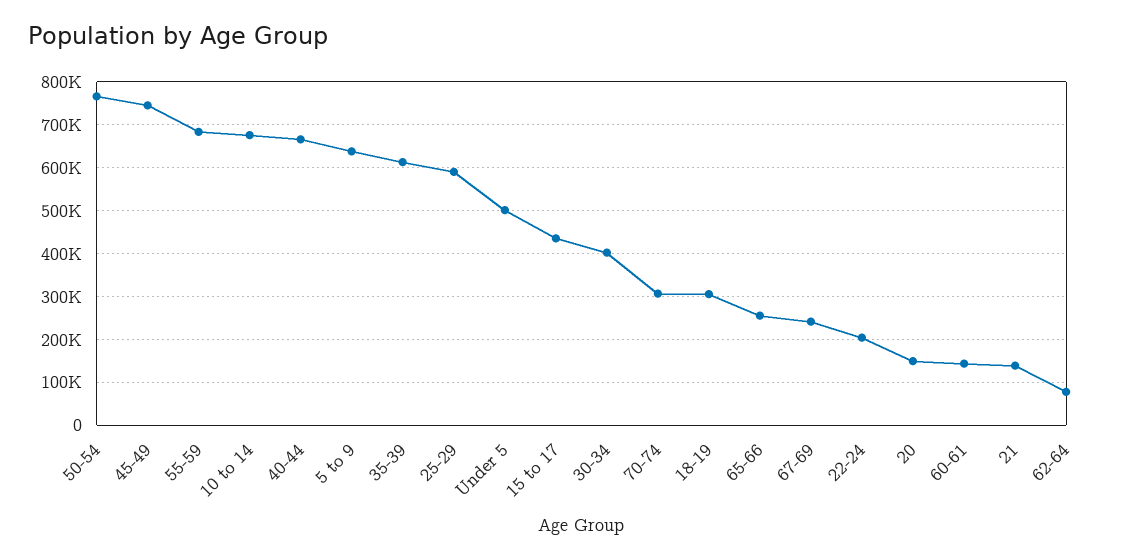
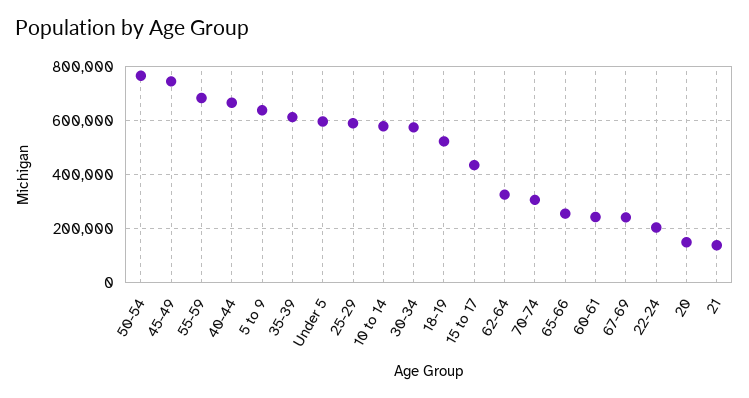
10 to 14: 680000 -> 575000
Under 5: 500000 -> 600000
30-34: 400000 -> 575000
18-19: 300000 -> 525000
60-61: 140000 -> 250000
62-64: 80000 -> 325000

